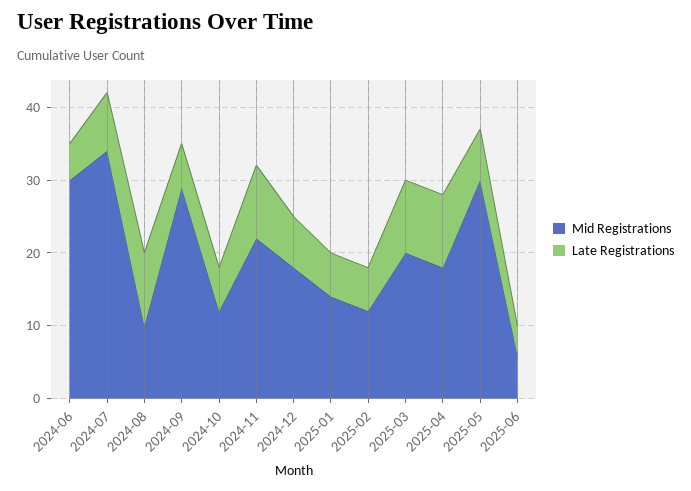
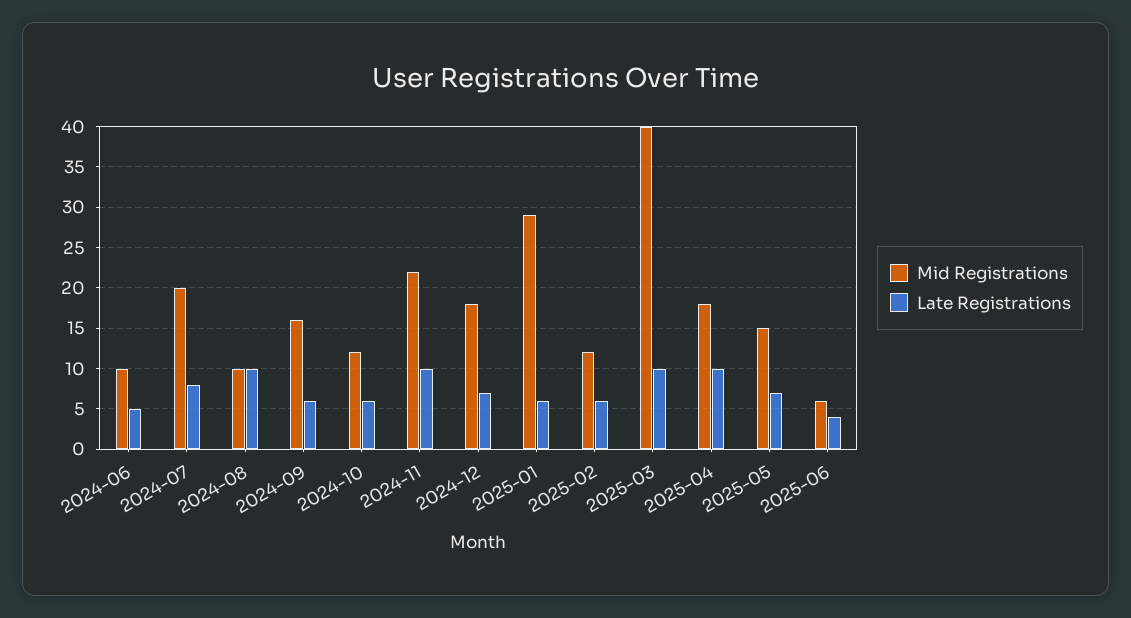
Mid Registrations, 2024-06: 30 -> 10
Mid Registrations, 2024-07: 35 -> 20
Mid Registrations, 2024-09: 30 -> 16
Mid Registrations, 2025-01: 15 -> 29
Mid Registrations, 2025-03: 20 -> 40
Mid Registrations, 2025-05: 30 -> 15

